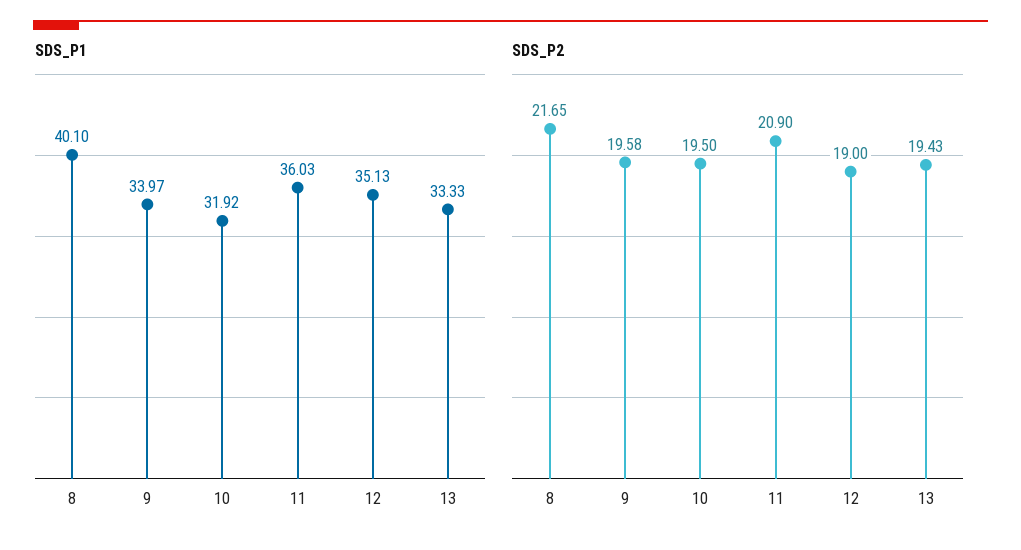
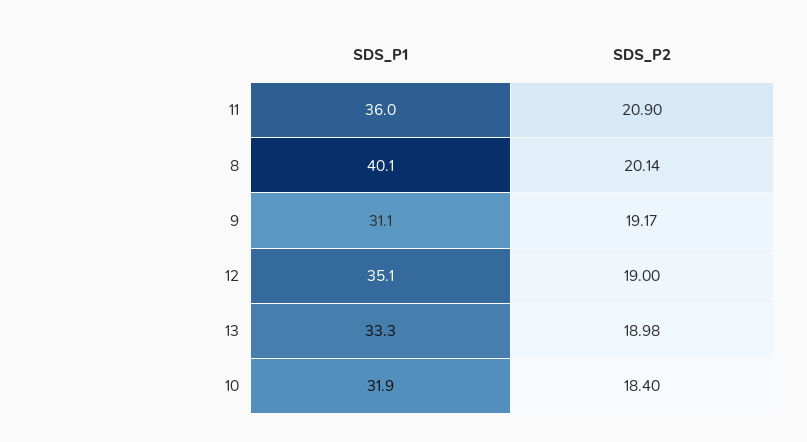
SDS_P1, 9: 33.97 -> 31.1
SDS_P2, 8: 21.65 -> 20.14
SDS_P2, 9: 19.58 -> 19.17
SDS_P2, 10: 19.5 -> 18.4
SDS_P2, 13: 19.43 -> 18.98

